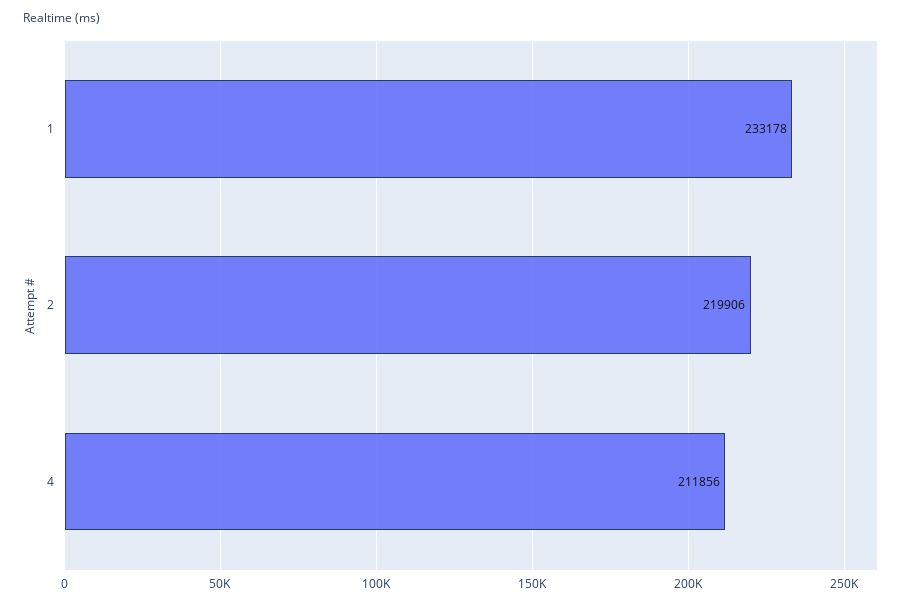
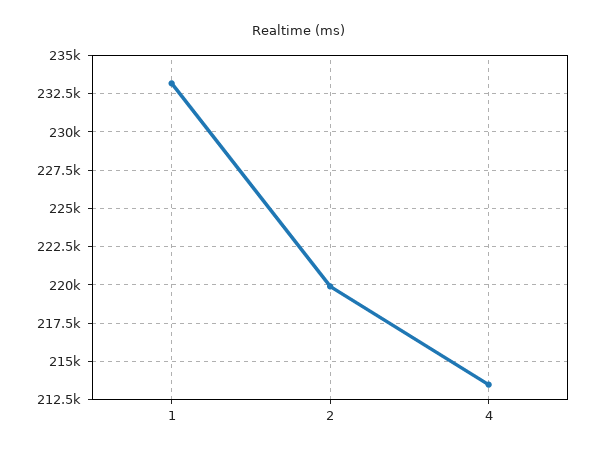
4: 211856 -> 213500

